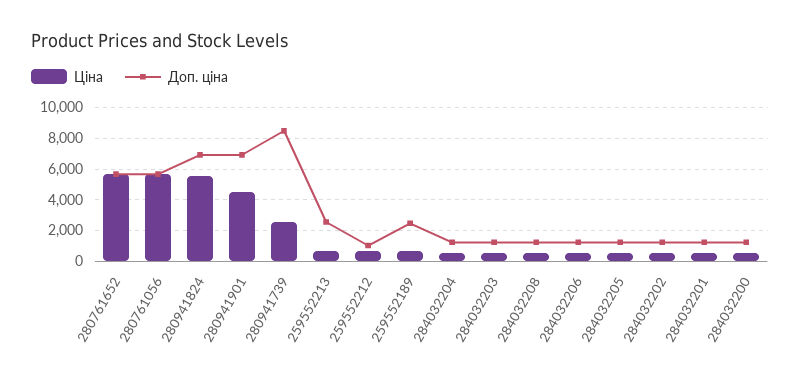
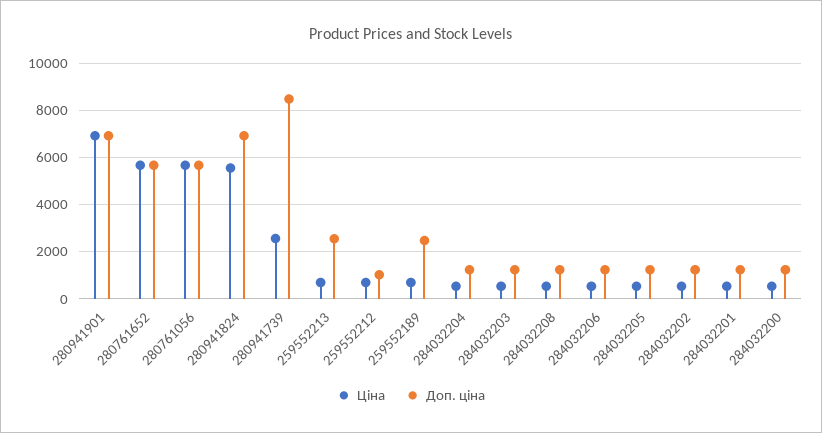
Ціна, 280941901: 4500 -> 7000

